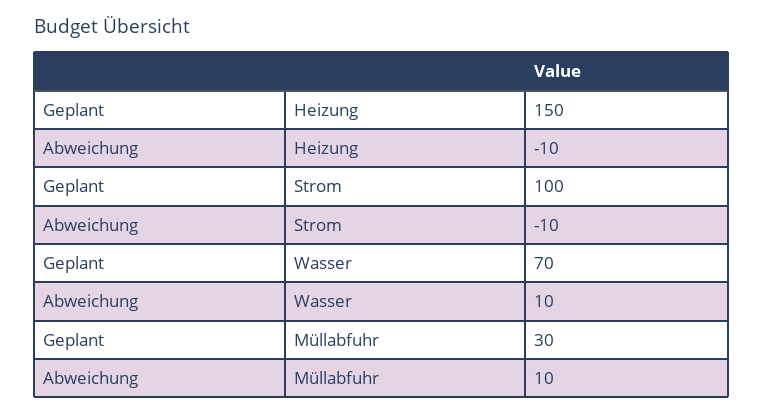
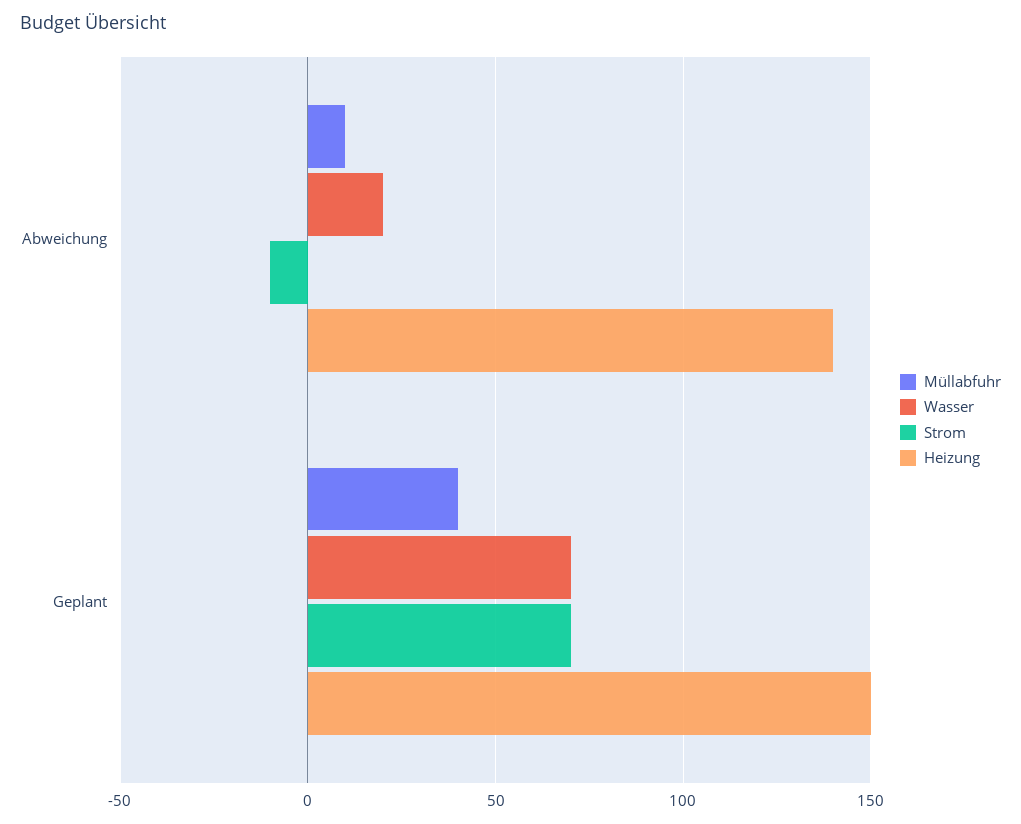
Heizung, Abweichung: -10 -> 140
Strom, Geplant: 100 -> 70
Wasser, Abweichung: 10 -> 20
Müllabfuhr, Geplant: 30 -> 40

